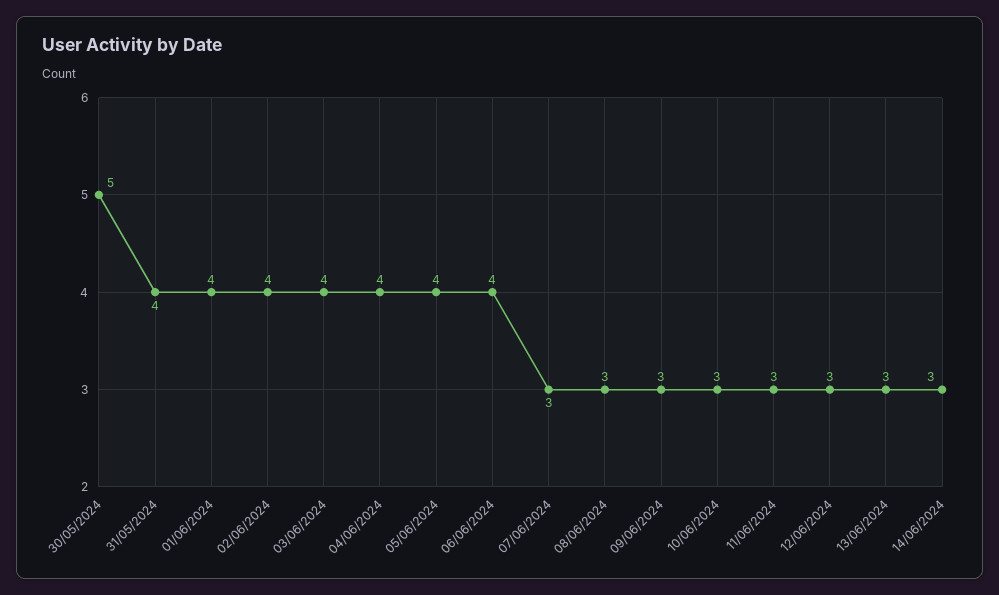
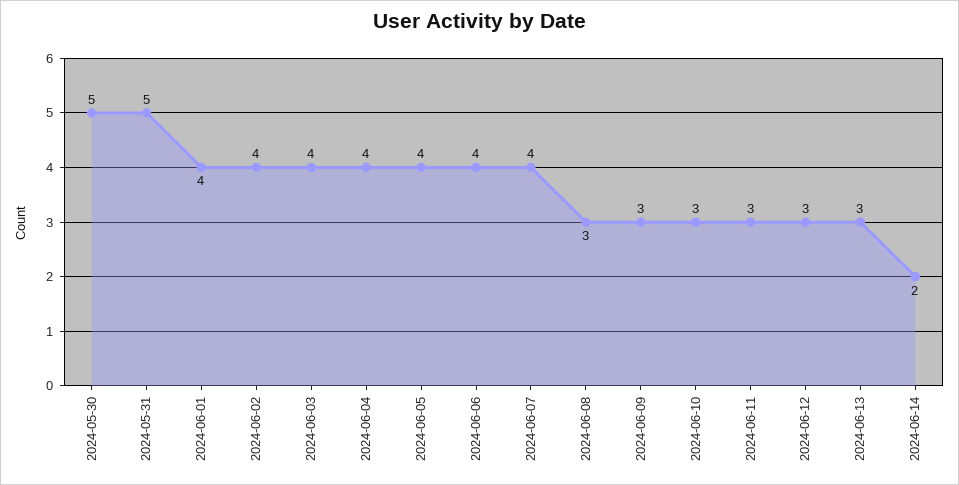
31/05/2024: 4 -> 5
07/06/2024: 3 -> 4
14/06/2024: 3 -> 2

